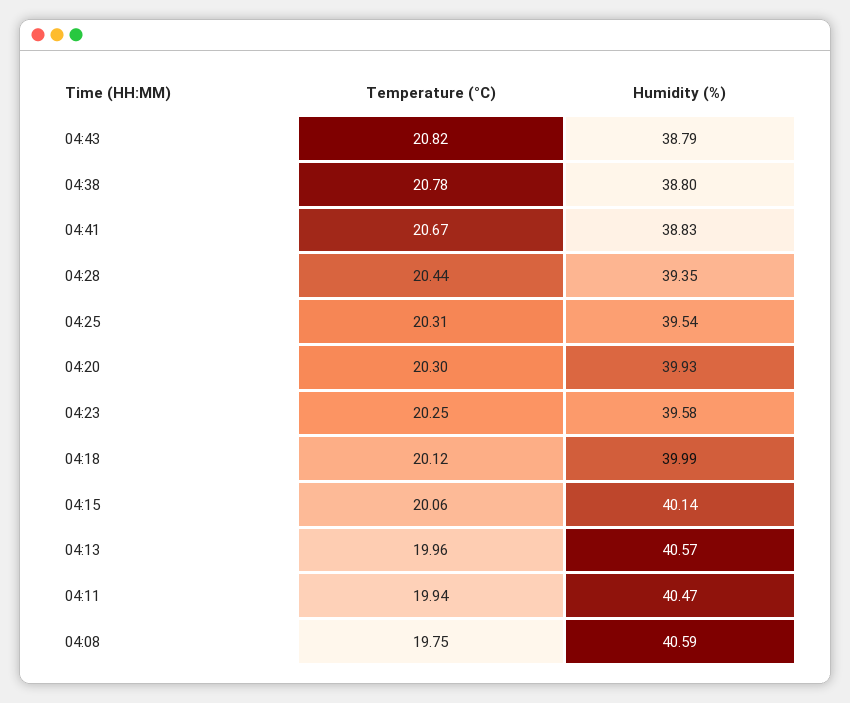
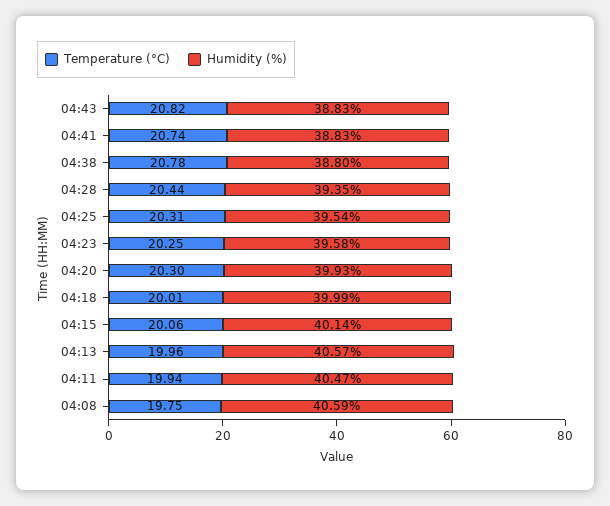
Humidity (%), 04:43: 38.79 -> 38.83
Temperature (°C), 04:41: 20.67 -> 20.74
Temperature (°C), 04:18: 20.12 -> 20.01

